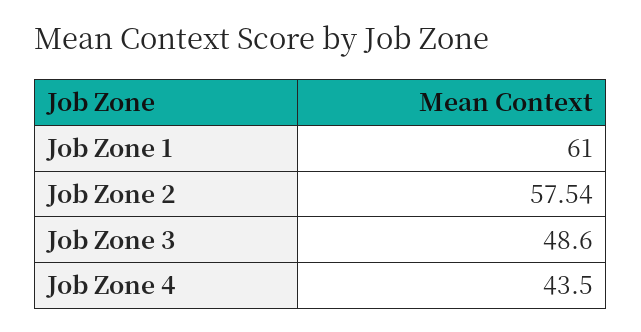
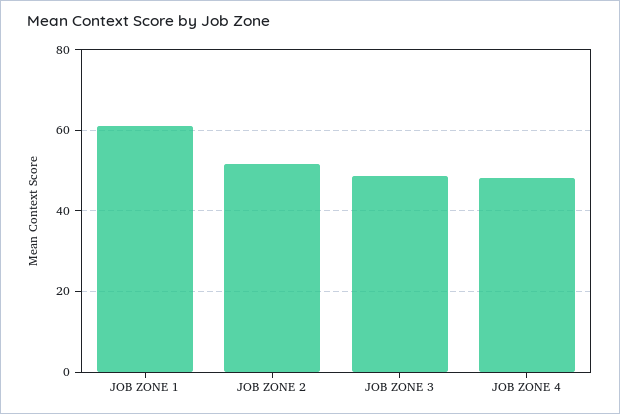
Job Zone 2: 57.54 -> 52
Job Zone 4: 43.5 -> 48

